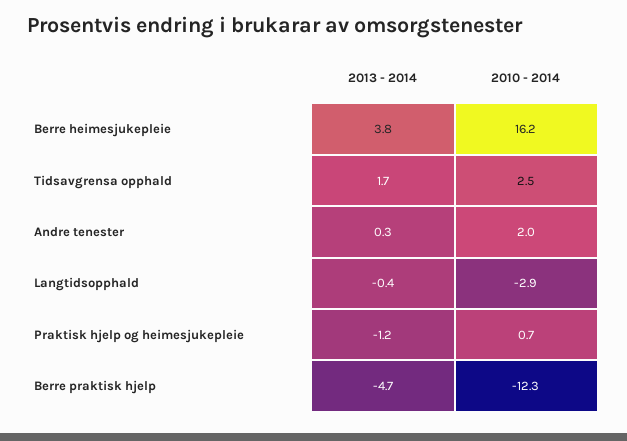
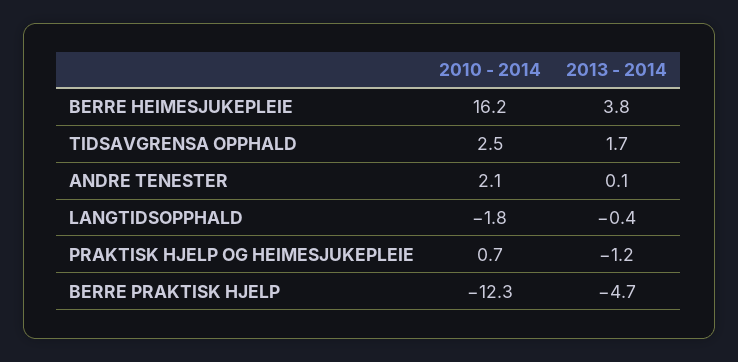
2013 - 2014, Andre tenester: 0.3 -> 0.1
2010 - 2014, Andre tenester: 2 -> 2.1
2010 - 2014, Langtidsopphald: -2.9 -> -1.8

